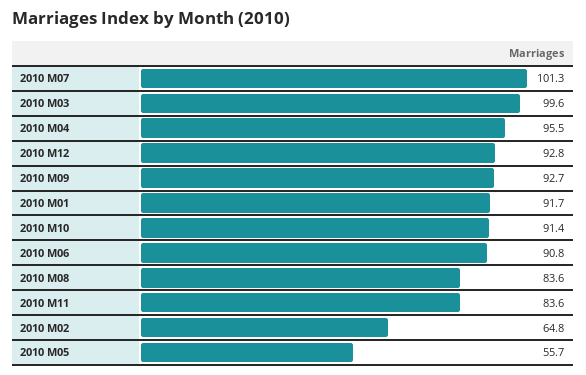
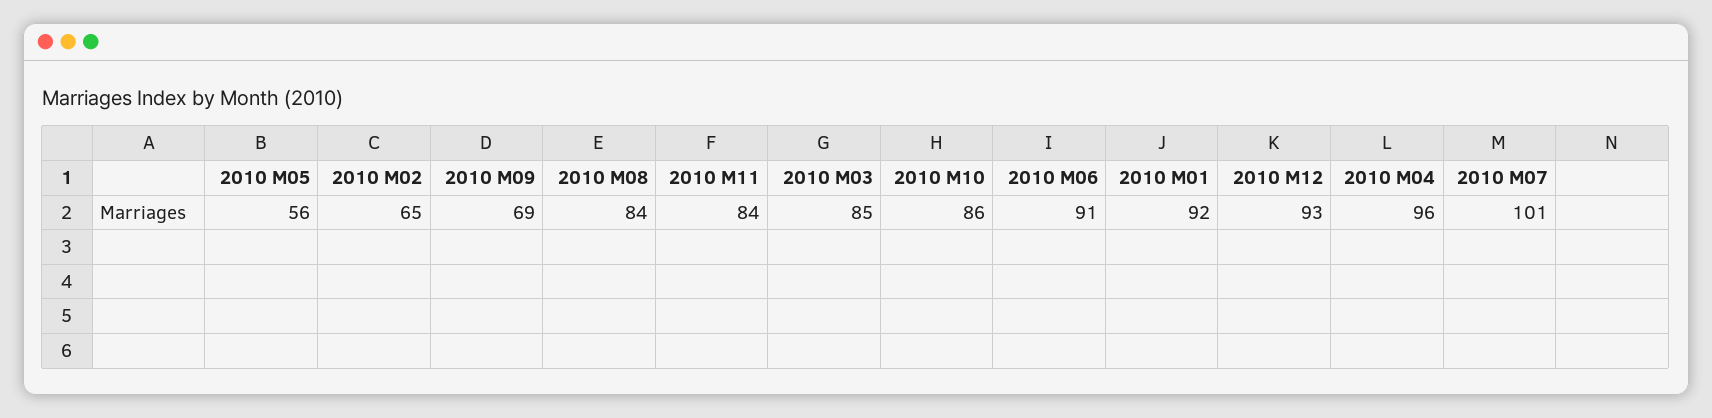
2010 M03: 99.6 -> 85
2010 M09: 92.7 -> 69
2010 M10: 91.4 -> 86

